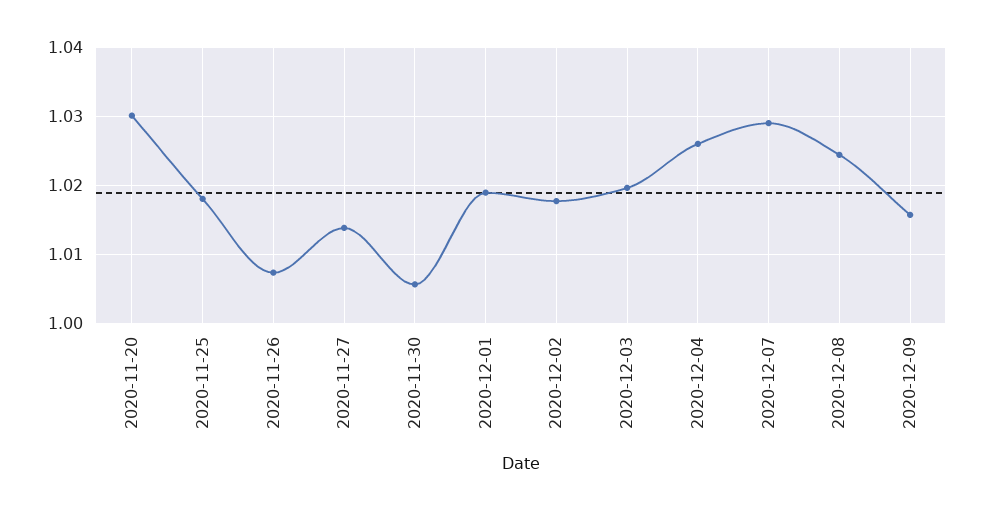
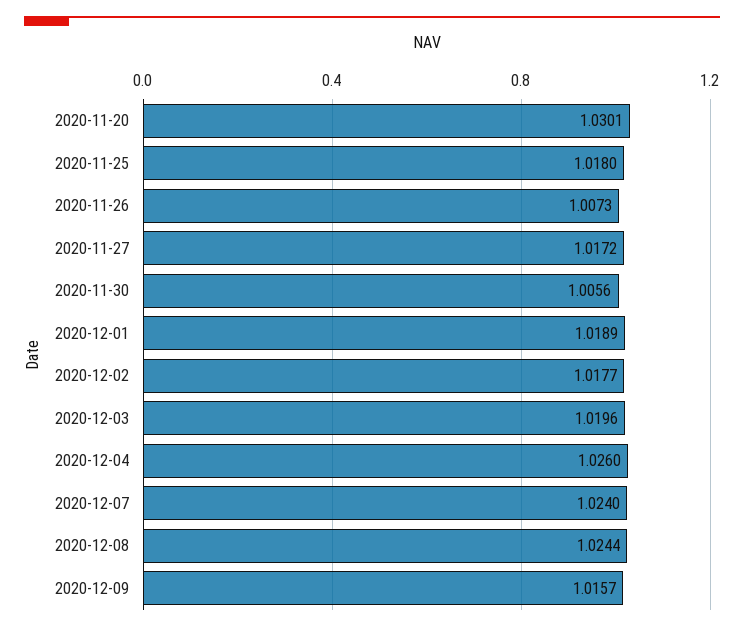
2020-11-27: 1.014 -> 1.0172
2020-12-07: 1.029 -> 1.024

